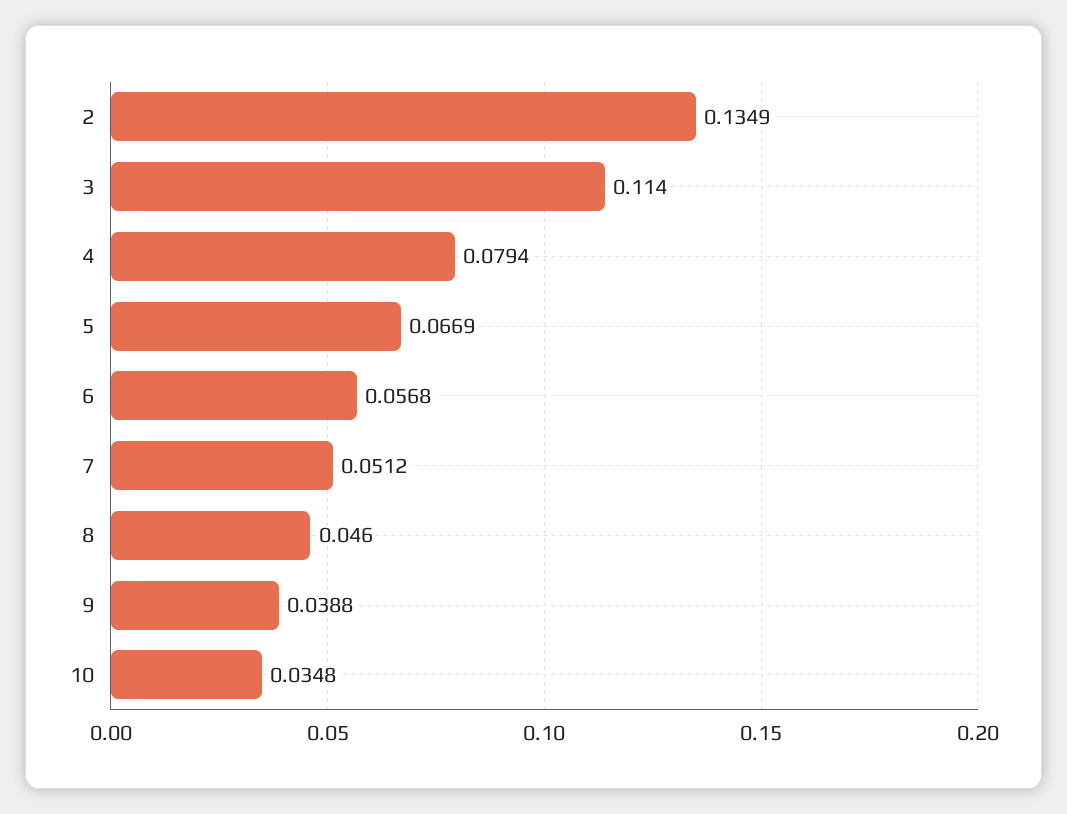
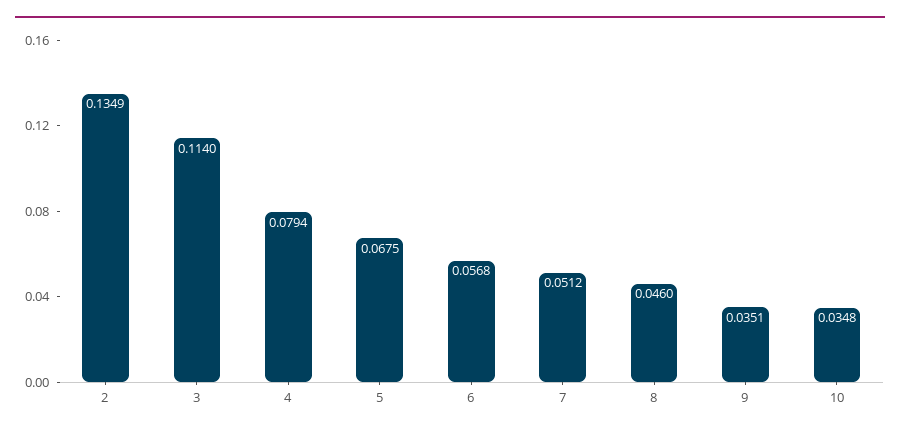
5: 0.0669 -> 0.0675
9: 0.0388 -> 0.0351

